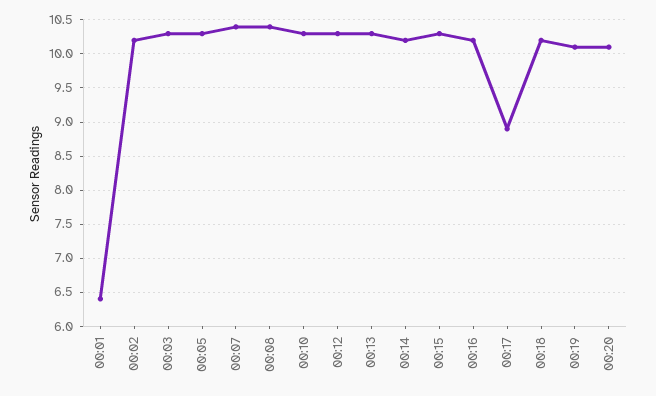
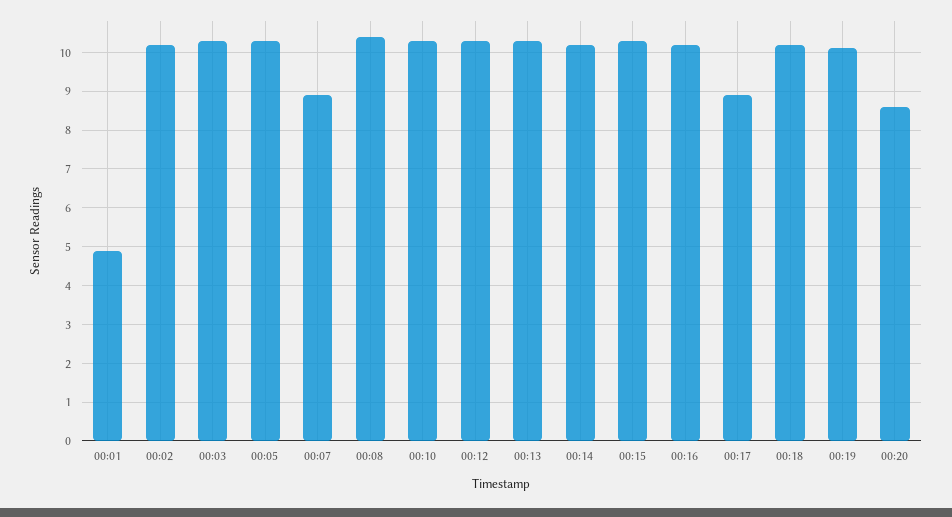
00:01: 6.4 -> 5
00:07: 10.4 -> 9
00:20: 10.1 -> 8.5

